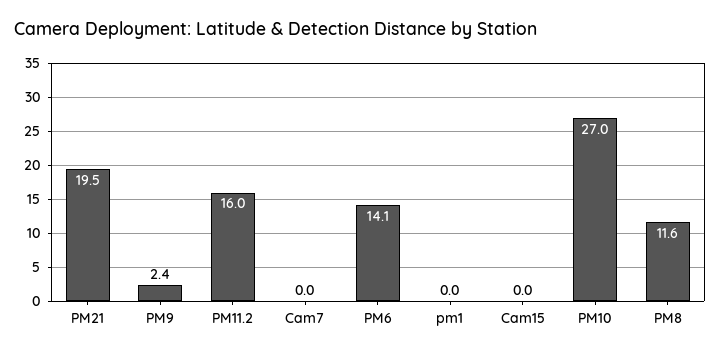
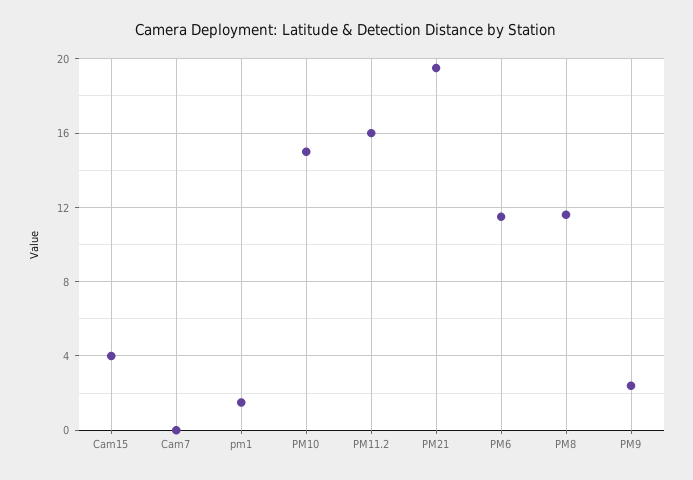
PM6: 14.1 -> 11.5
pm1: 0 -> 1.5
Cam15: 0 -> 4
PM10: 27 -> 15

